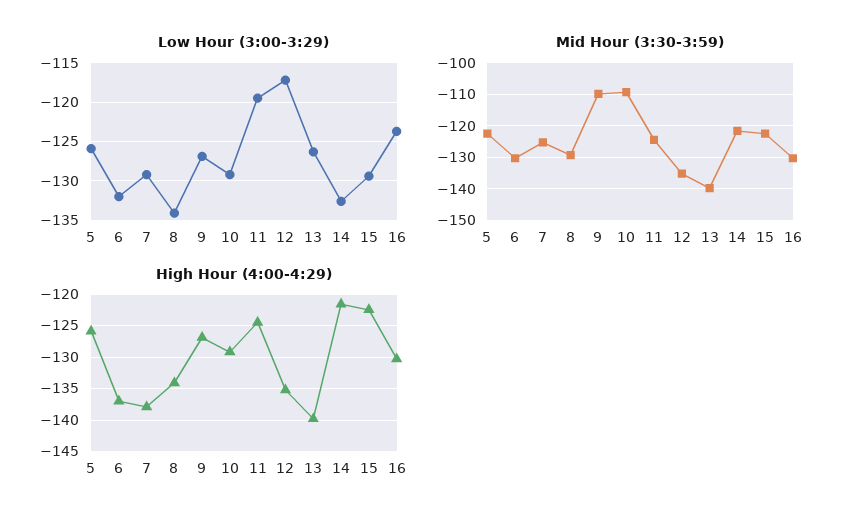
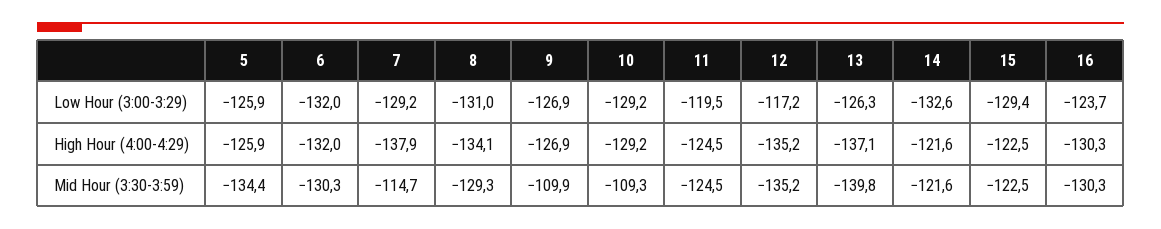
Low Hour (3:00-3:29), 8: -134 -> -131
Mid Hour (3:30-3:59), 5: -122 -> -134.4
Mid Hour (3:30-3:59), 7: -126 -> -114.7
High Hour (4:00-4:29), 6: -137 -> -132
High Hour (4:00-4:29), 13: -140 -> -137.1

